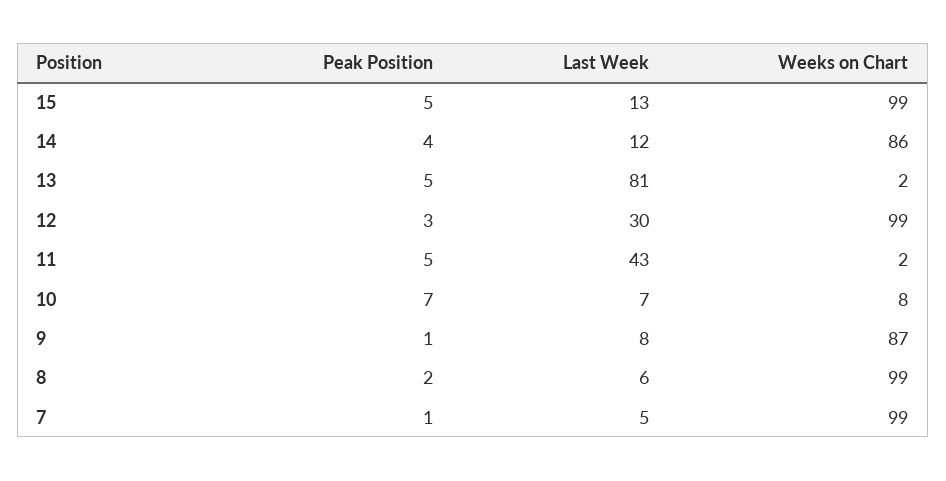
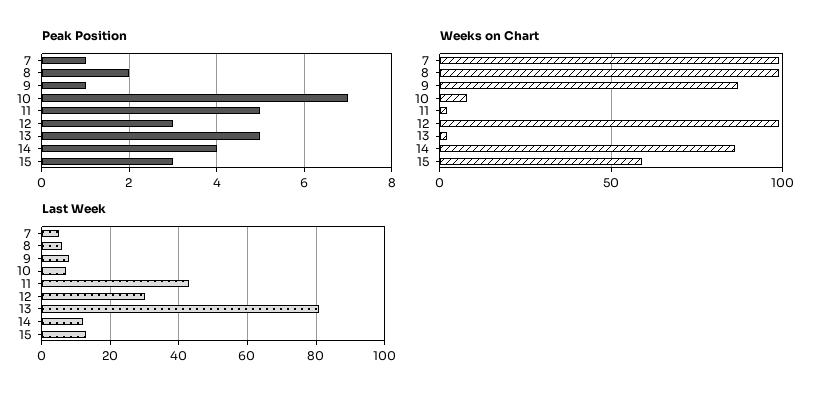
Peak Position, 15: 5 -> 3
Weeks on Chart, 15: 99 -> 60

